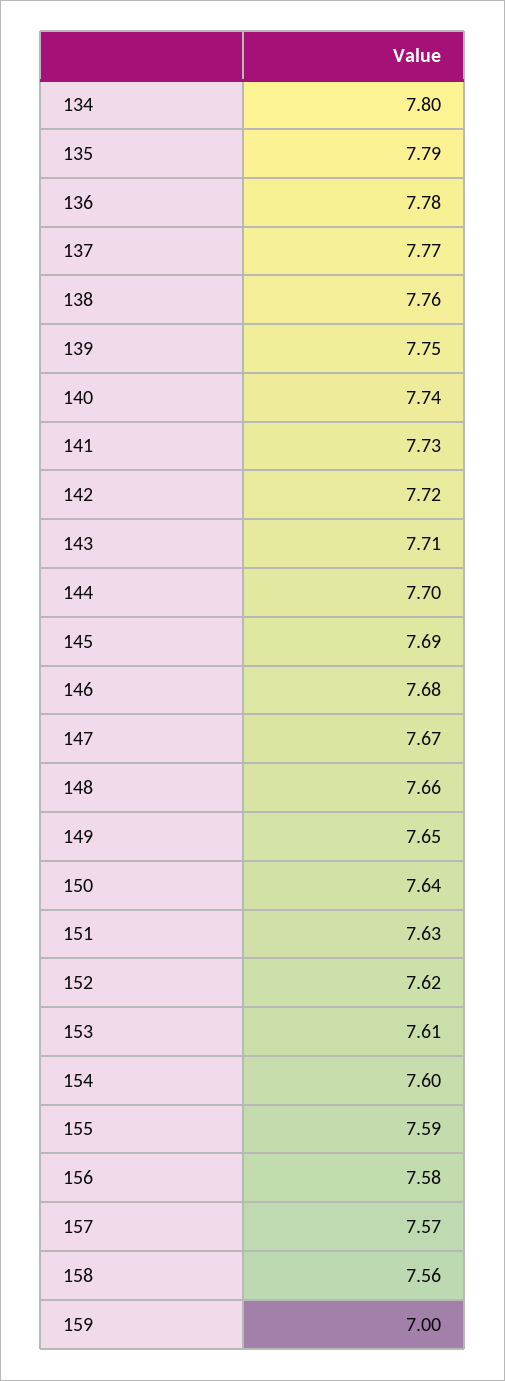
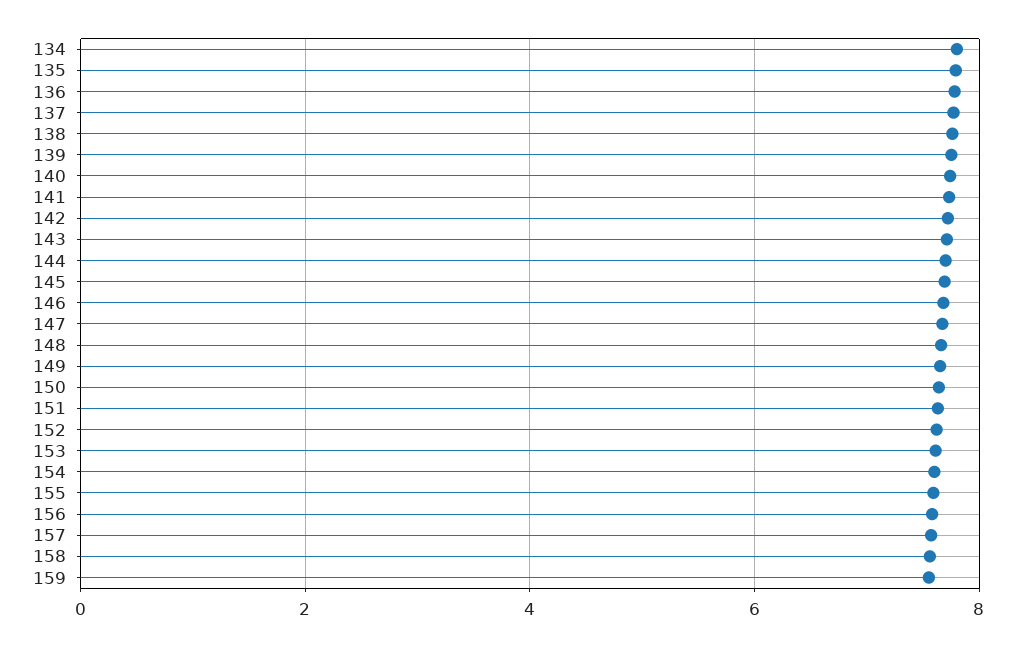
159: 7 -> 7.6

